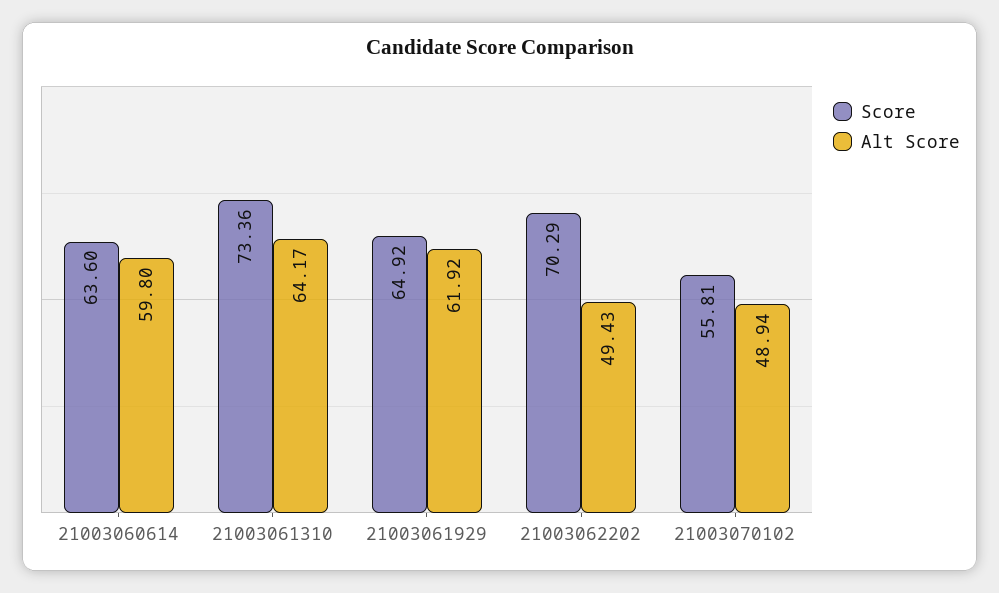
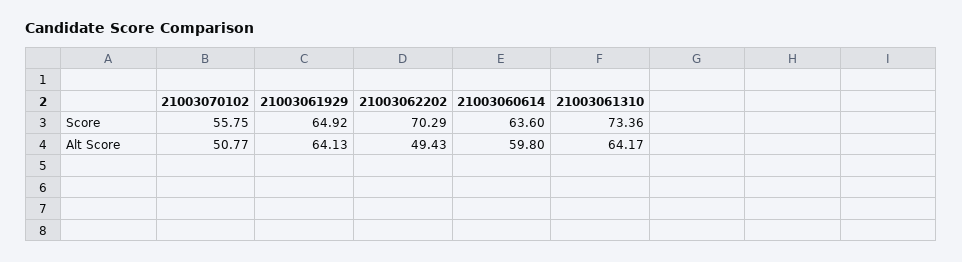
Alt Score, 21003061929: 61.92 -> 64.13
Score, 21003070102: 55.81 -> 55.75
Alt Score, 21003070102: 48.94 -> 50.77

